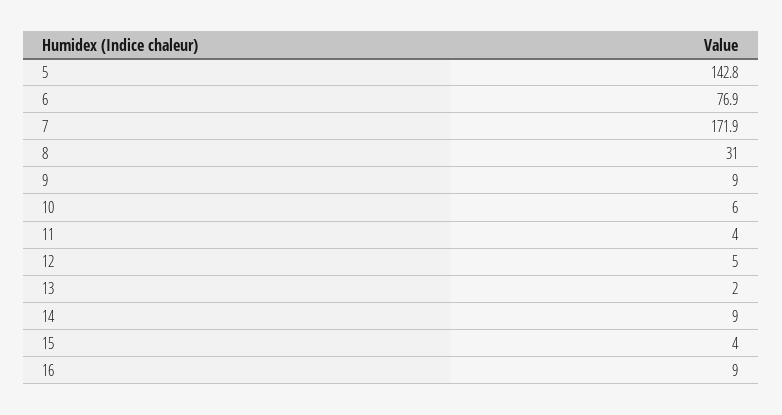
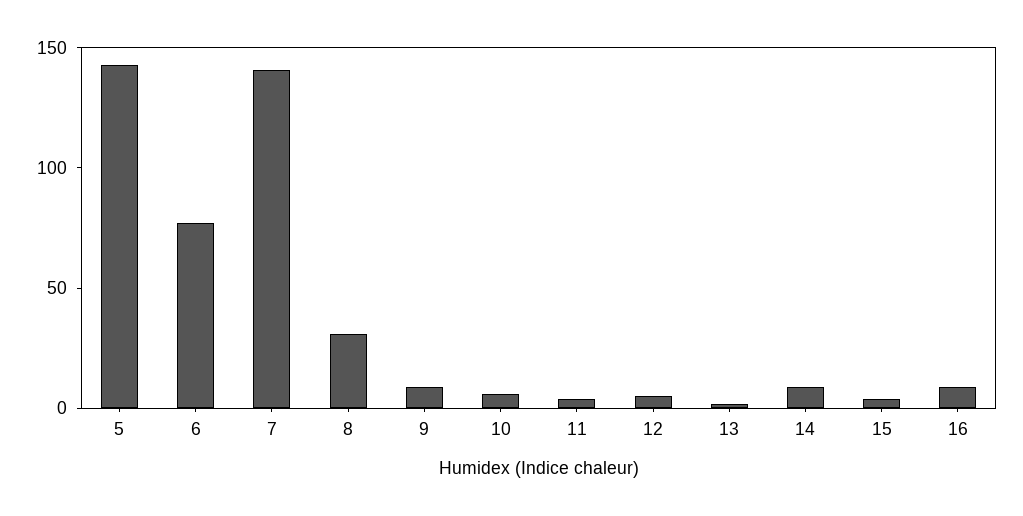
7: 171.9 -> 140

